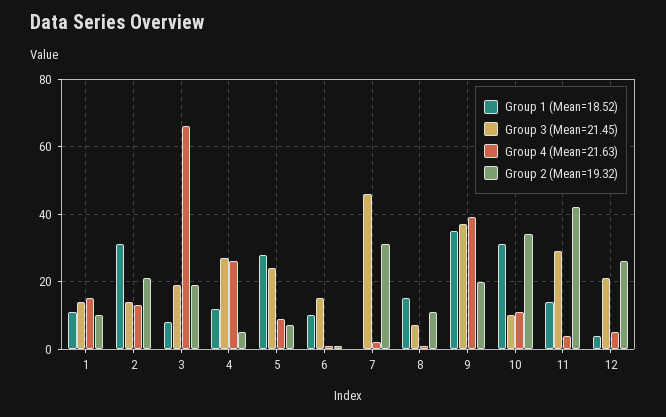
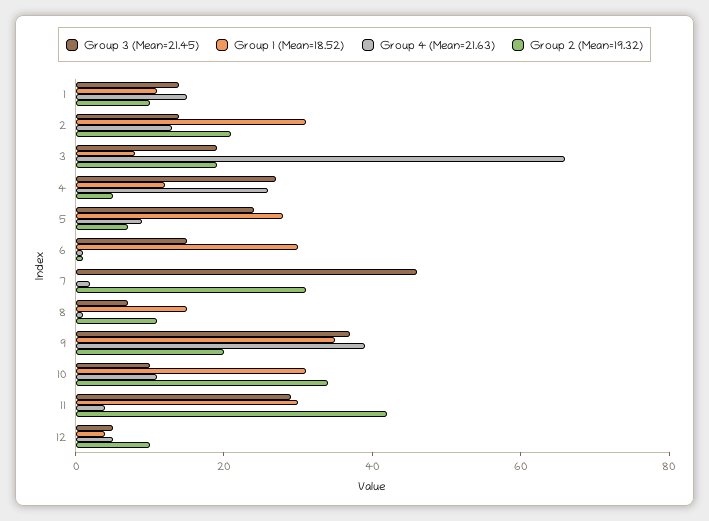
Group 1 (Mean=18.52), 6: 10 -> 30
Group 1 (Mean=18.52), 11: 15 -> 30
Group 3 (Mean=21.45), 12: 20 -> 5
Group 2 (Mean=19.32), 12: 25 -> 10

